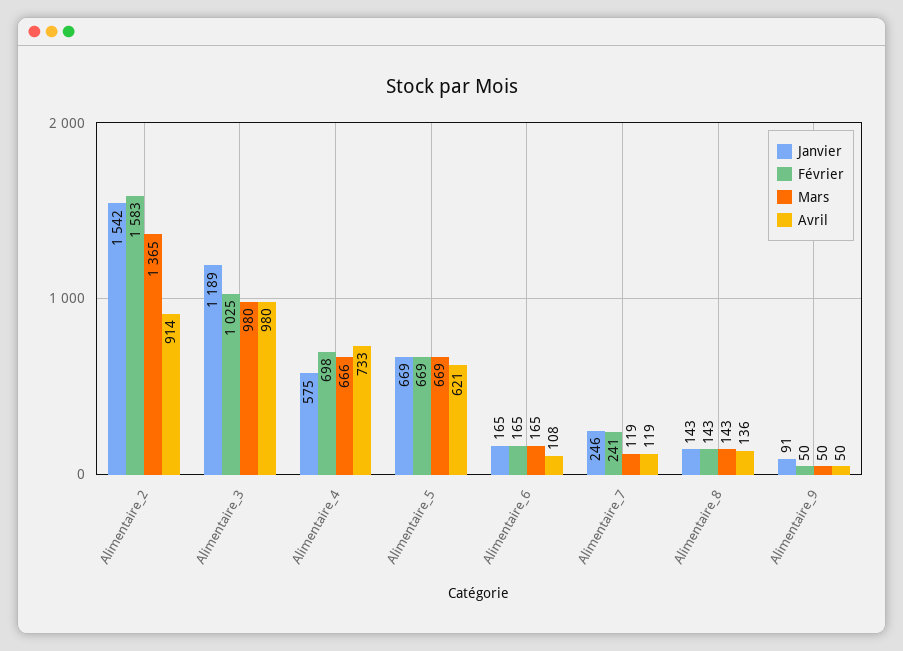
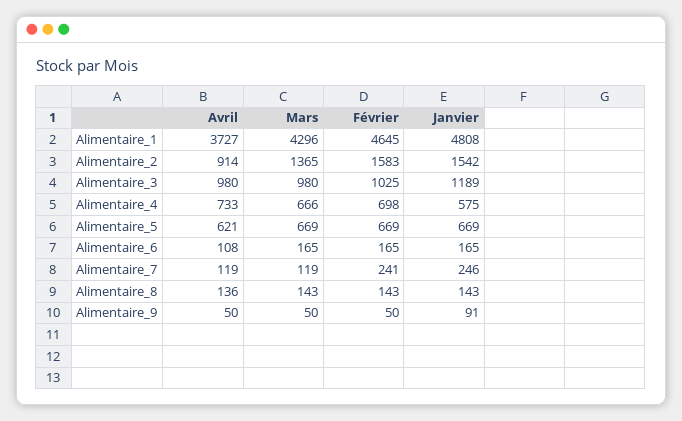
Avril, Alimentaire_1: none -> 3727
Mars, Alimentaire_1: none -> 4296
Février, Alimentaire_1: none -> 4645
Janvier, Alimentaire_1: none -> 4808

